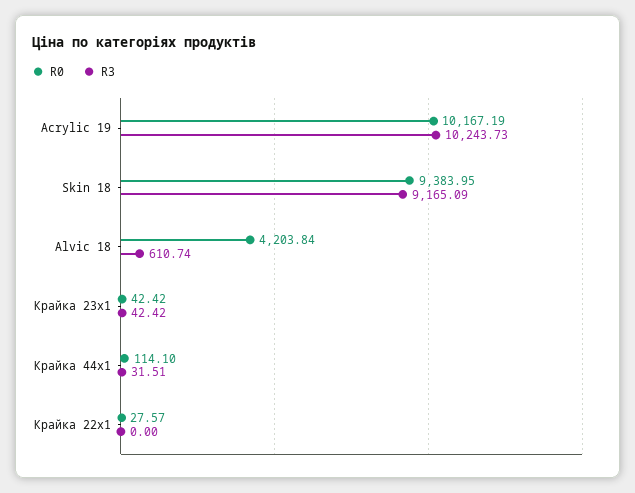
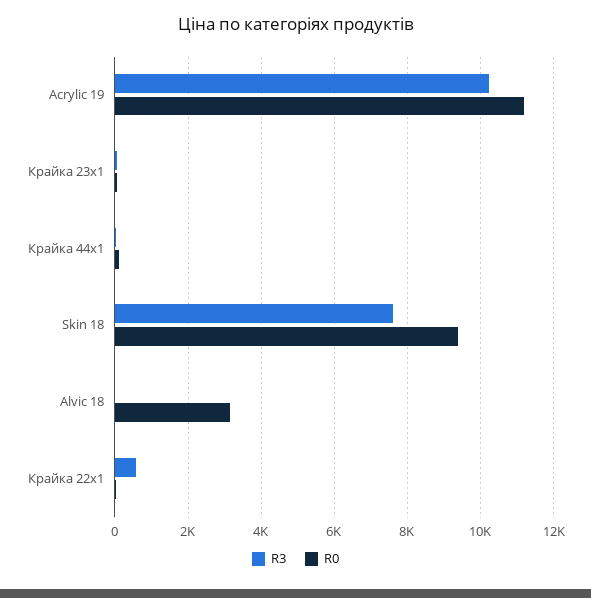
R0, Acrylic 19: 10167.19 -> 11200
R3, Skin 18: 9165.09 -> 7600
R0, Alvic 18: 4203.84 -> 3200
R3, Alvic 18: 610.74 -> 0
R3, Крайка 22x1: 0 -> 600

